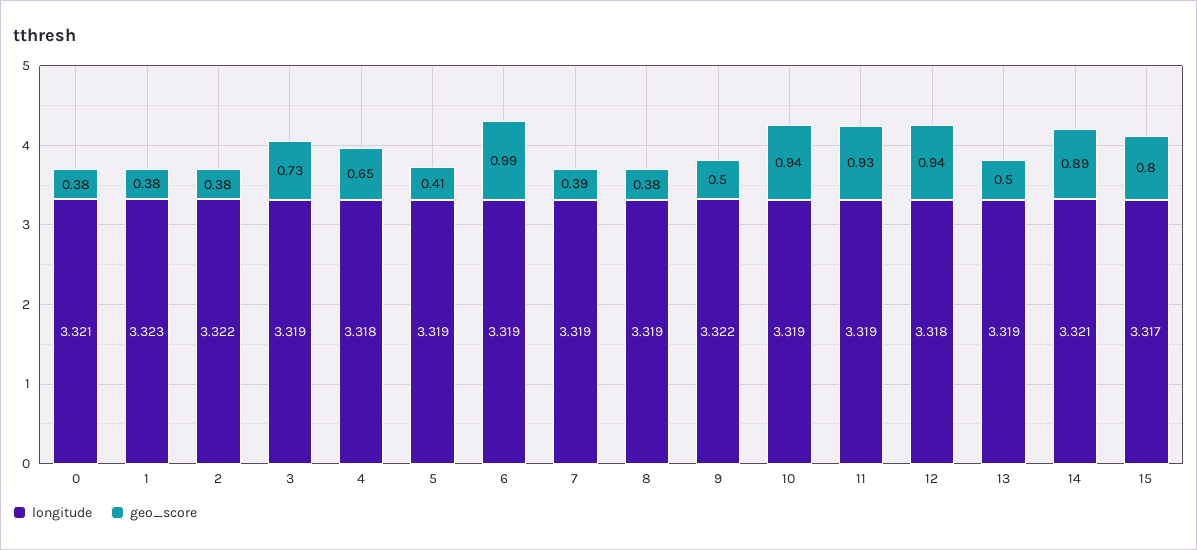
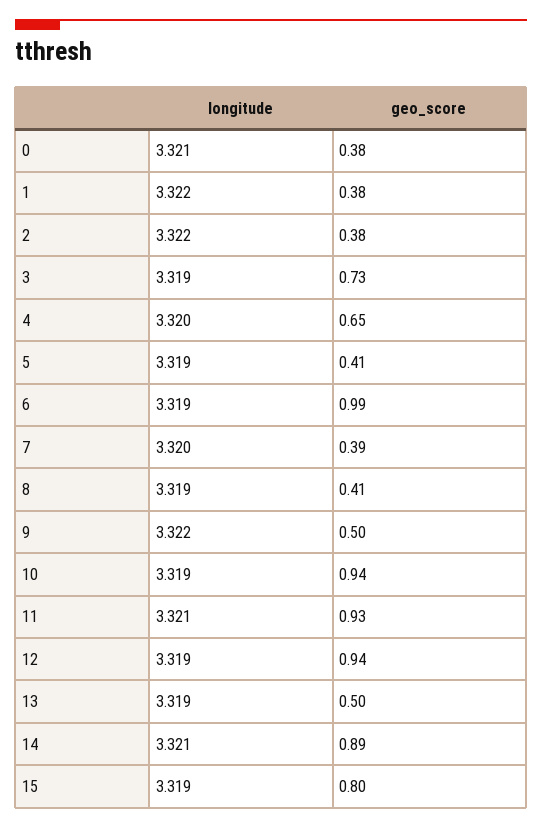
longitude, 1: 3.323 -> 3.322
longitude, 4: 3.318 -> 3.32
longitude, 7: 3.319 -> 3.32
geo_score, 8: 0.38 -> 0.41
longitude, 11: 3.319 -> 3.321
longitude, 12: 3.318 -> 3.319
longitude, 15: 3.317 -> 3.319

